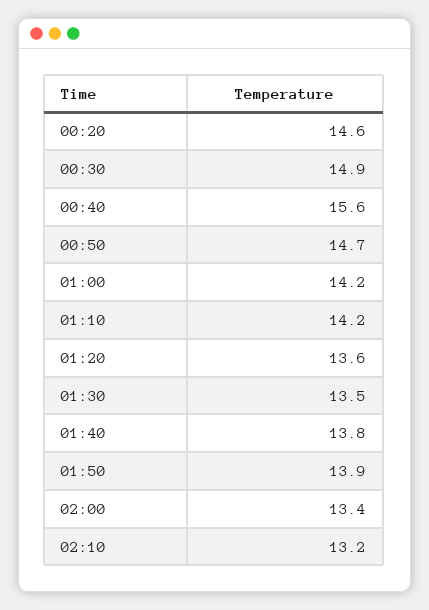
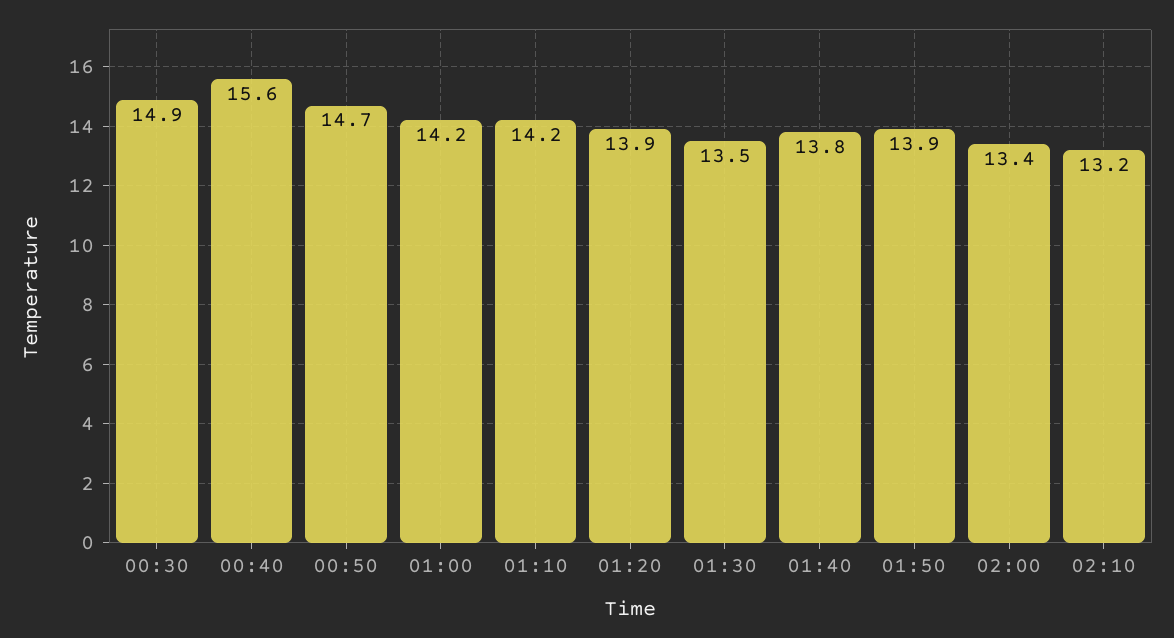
00:20: 14.6 -> none
01:20: 13.6 -> 13.9

